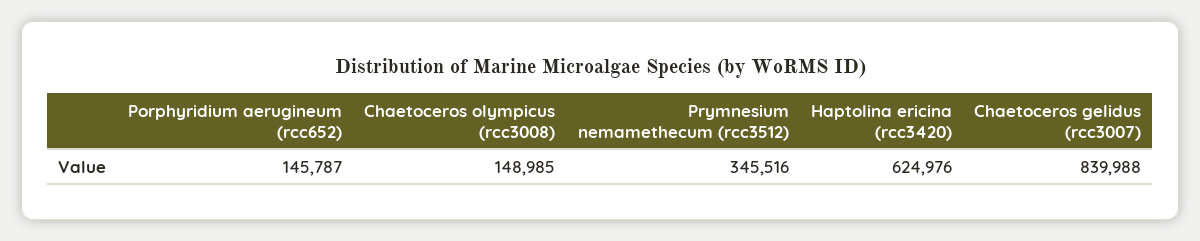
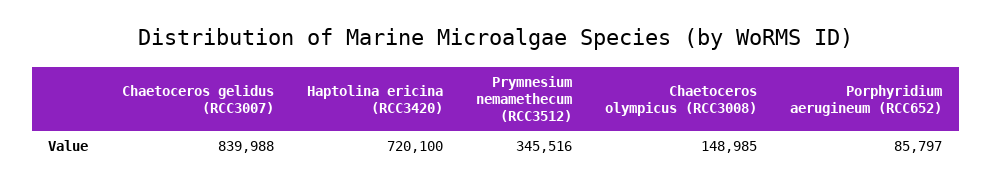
Porphyridium aerugineum (rcc652): 145787 -> 85797
Haptolina ericina (rcc3420): 624976 -> 720100

